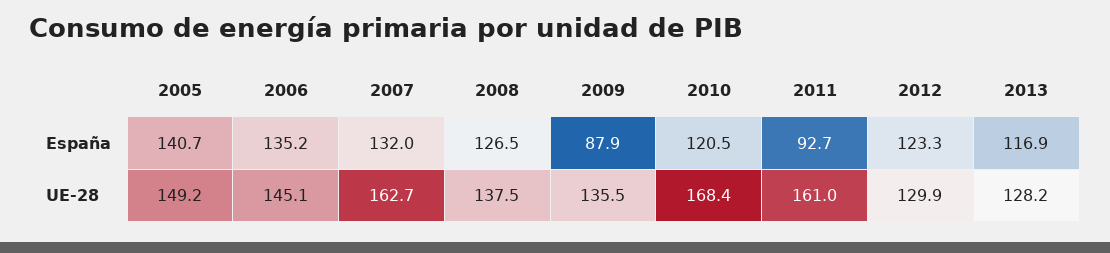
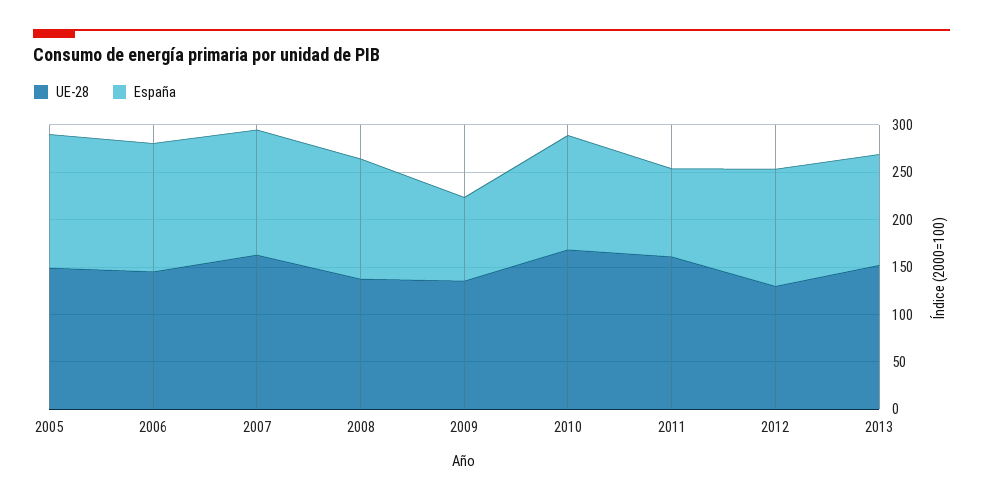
UE-28, 2013: 128.2 -> 150

